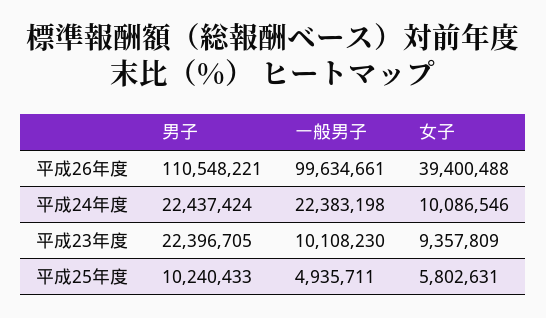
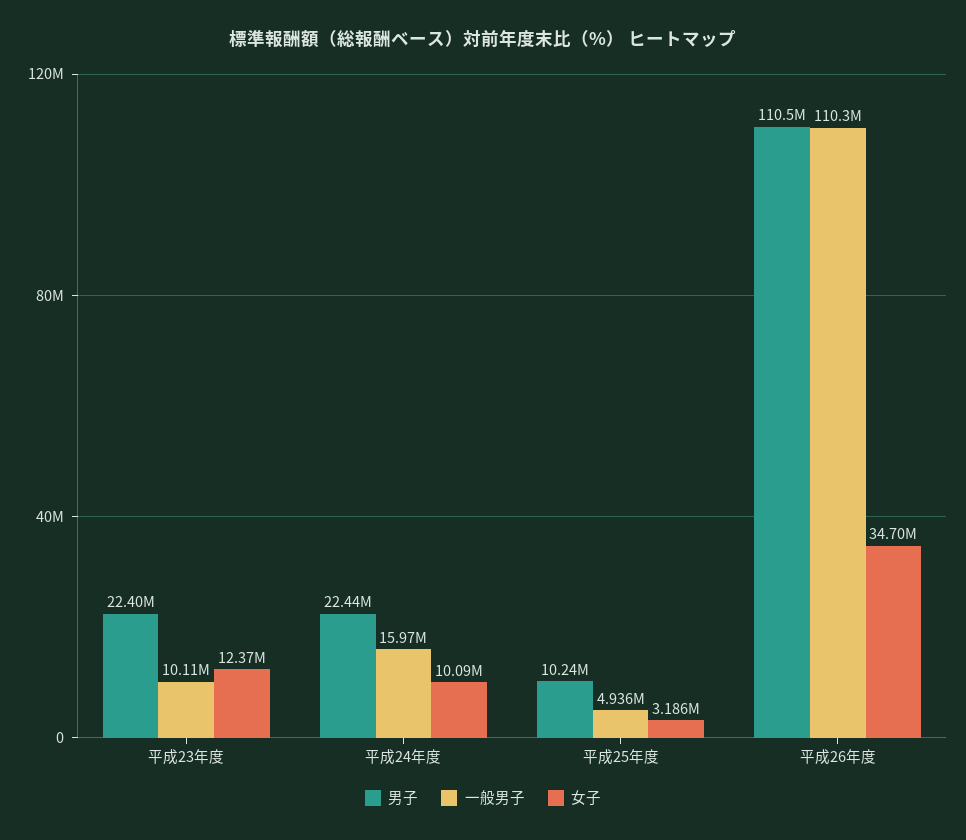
一般男子, 平成26年度: 99634661 -> 110300000
女子, 平成26年度: 39400488 -> 34700000
一般男子, 平成24年度: 22383198 -> 15970000
女子, 平成23年度: 9357809 -> 12370000
女子, 平成25年度: 5802631 -> 3186000

